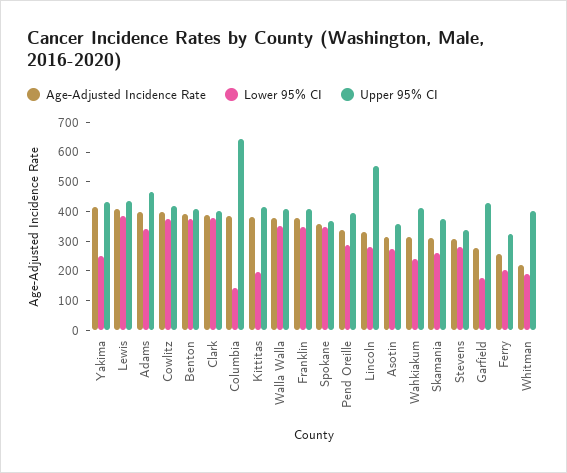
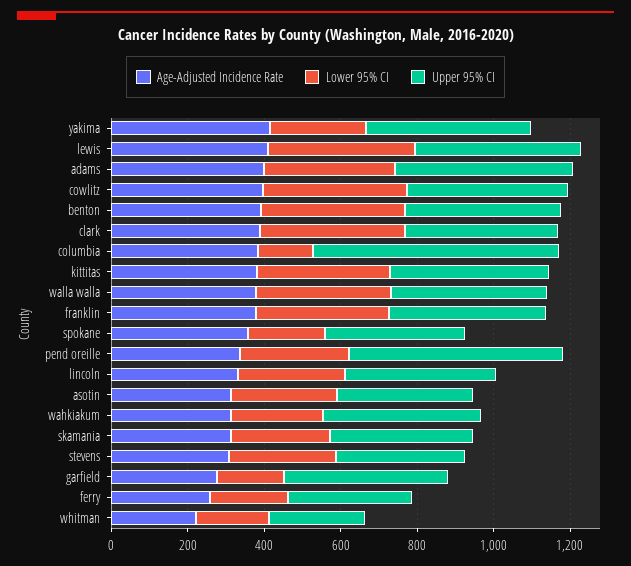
Lower 95% CI, Kittitas: 200 -> 350
Lower 95% CI, Spokane: 350 -> 200
Upper 95% CI, Pend Oreille: 400 -> 550
Upper 95% CI, Lincoln: 550 -> 400
Upper 95% CI, Whitman: 400 -> 250

